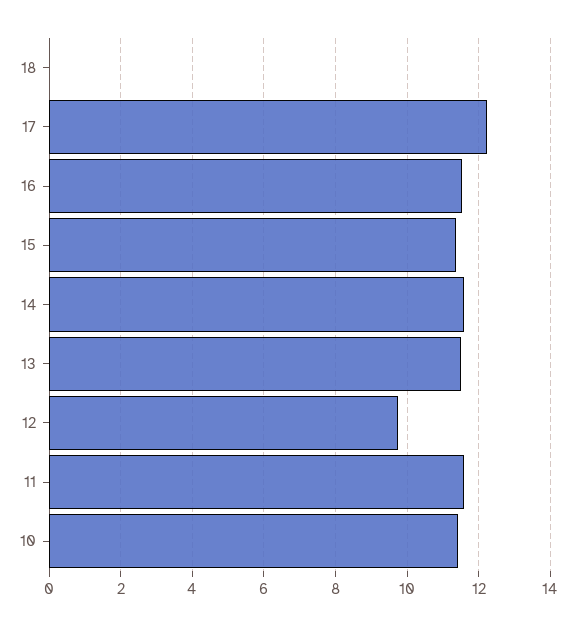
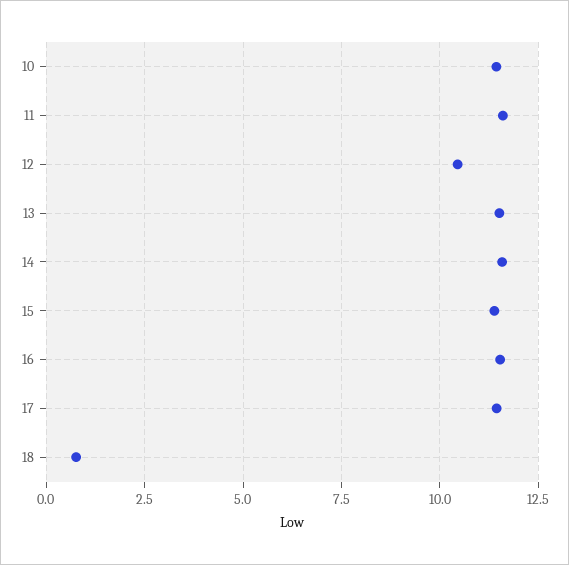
18: 0 -> 0.75
17: 12.2 -> 11.5
12: 9.8 -> 10.5

